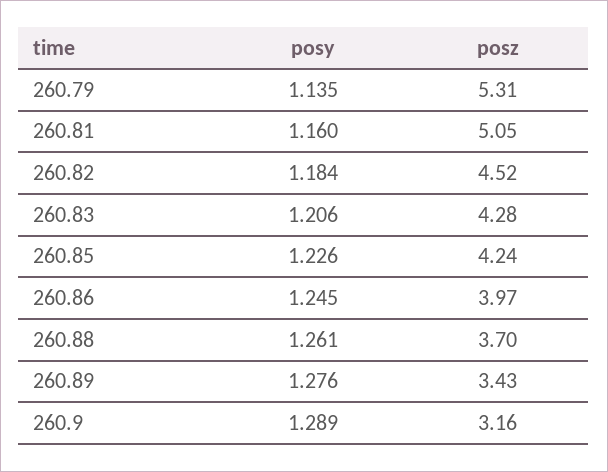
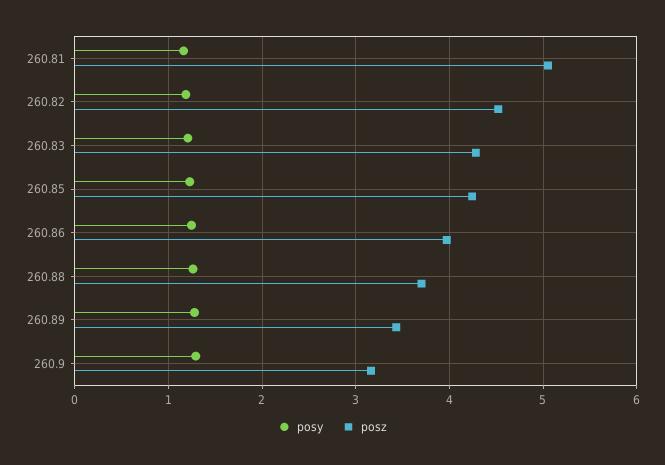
posy, 260.79: 1.135 -> none
posz, 260.79: 5.31 -> none

